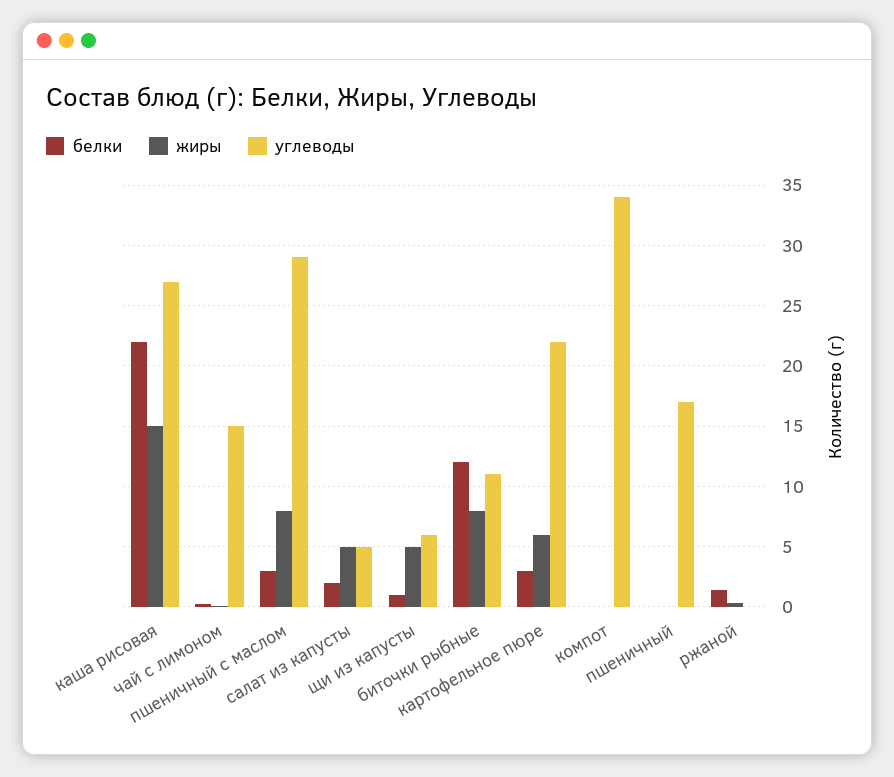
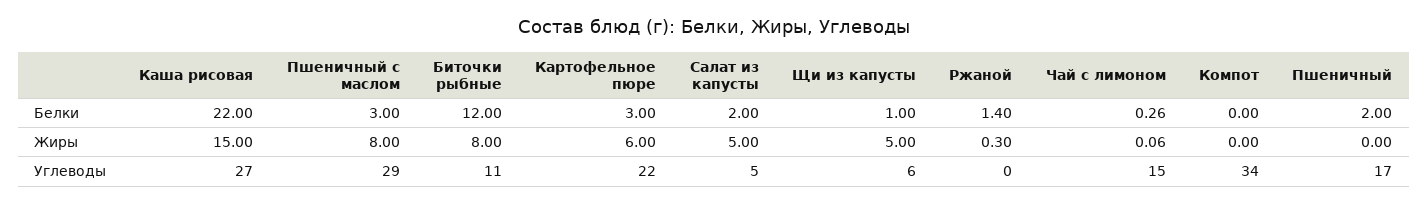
белки, пшеничный: 0 -> 2

